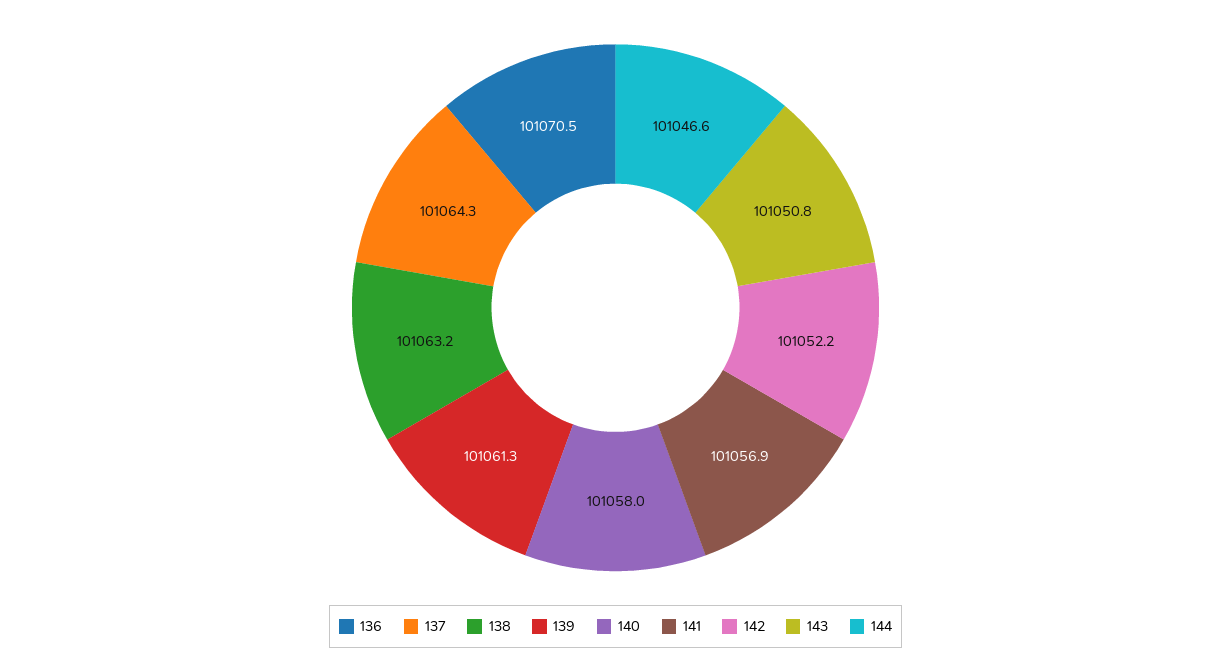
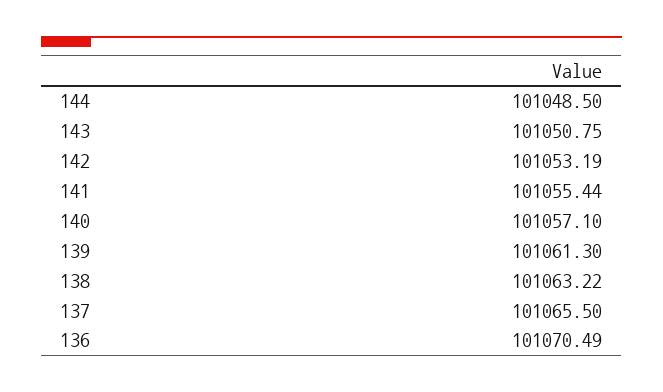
137: 101064.3 -> 101065.5
140: 101058 -> 101057.1
141: 101056.9 -> 101055.44
142: 101052.2 -> 101053.19
144: 101046.6 -> 101048.5

